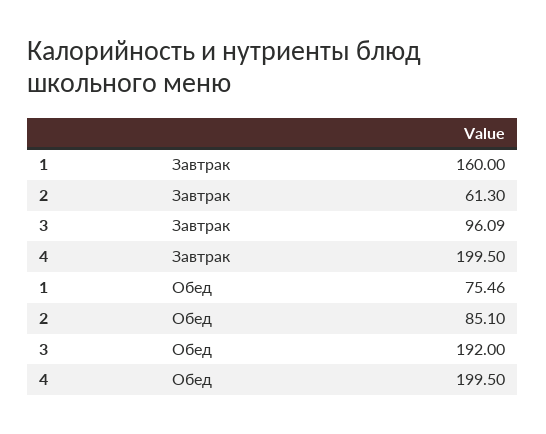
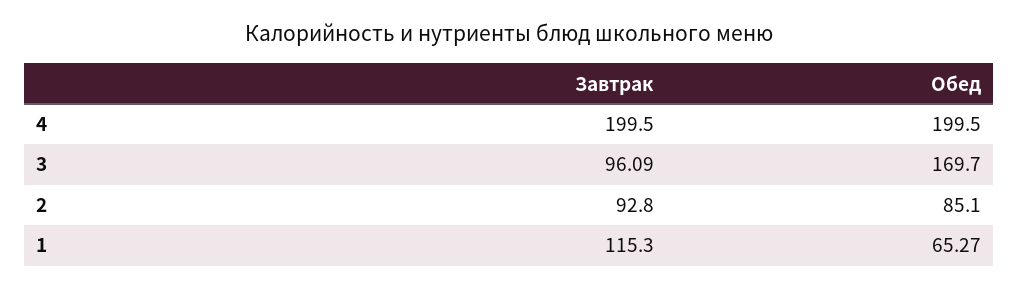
1, Завтрак: 160 -> 115.3
2, Завтрак: 61.3 -> 92.8
1, Обед: 75.46 -> 65.27
3, Обед: 192 -> 169.7

